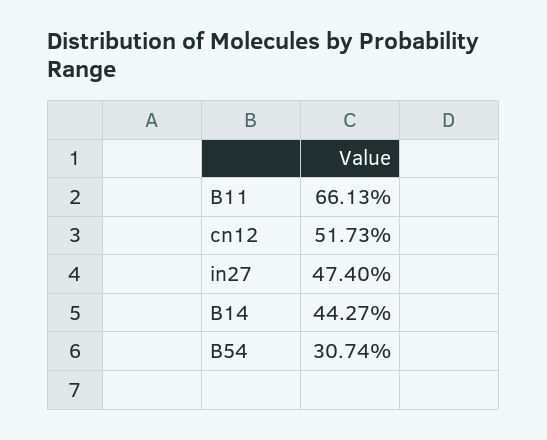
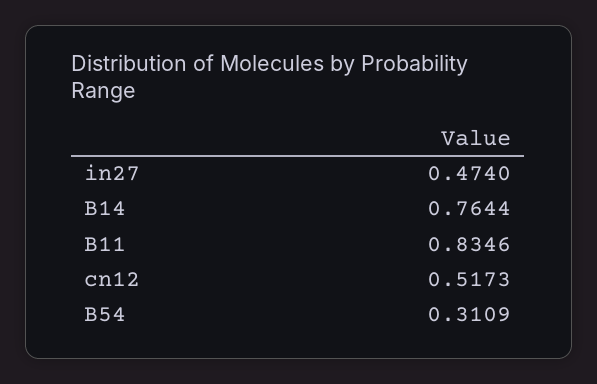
B11: 0.6613 -> 0.8346
B14: 0.4427 -> 0.7644
B54: 0.3074 -> 0.3109

